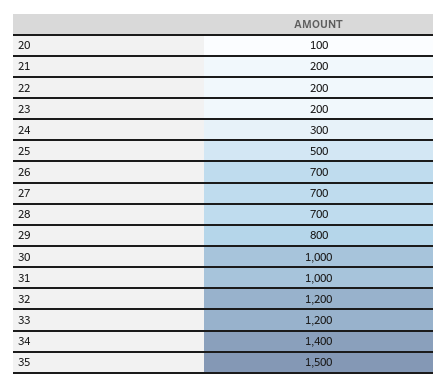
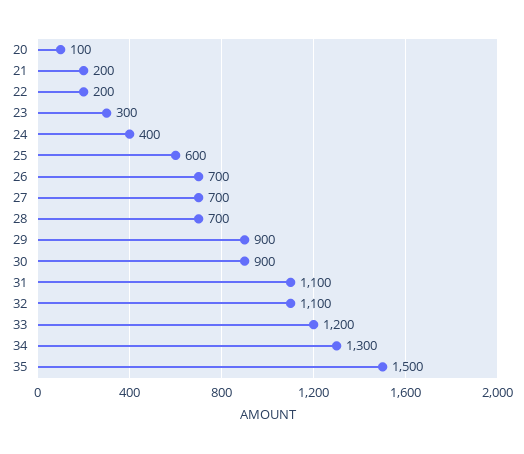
23: 200 -> 300
24: 300 -> 400
25: 500 -> 600
29: 800 -> 900
30: 1000 -> 900
31: 1000 -> 1100
32: 1200 -> 1100
34: 1400 -> 1300

